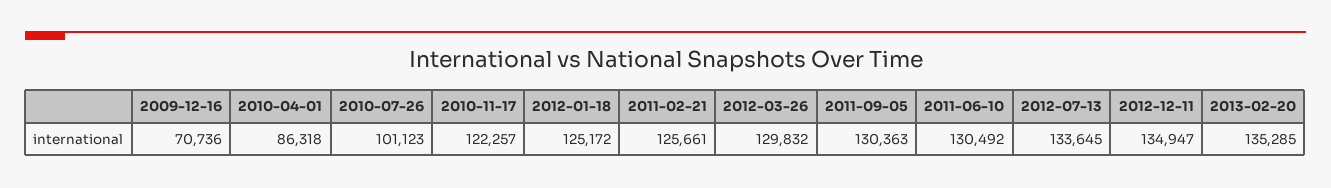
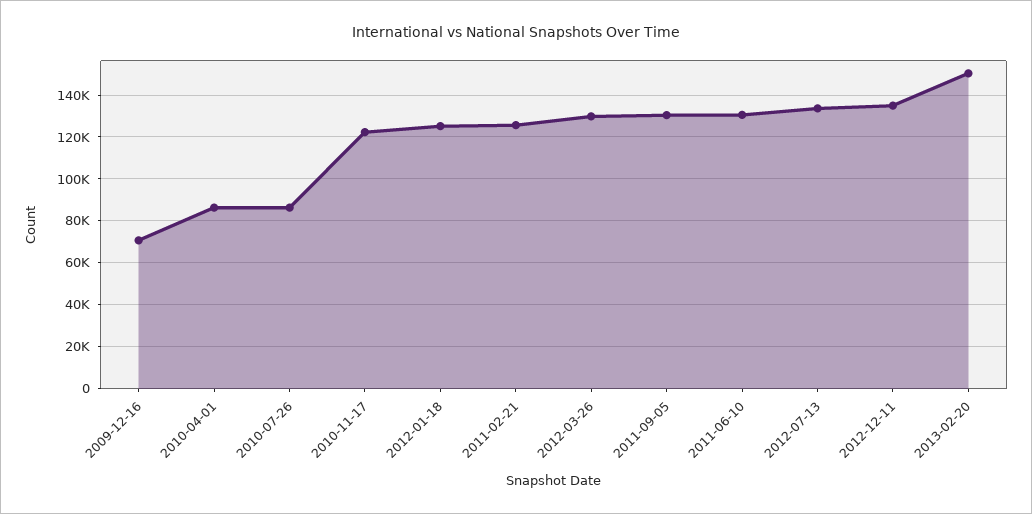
2010-07-26: 101123 -> 85000
2013-02-20: 135285 -> 150000

